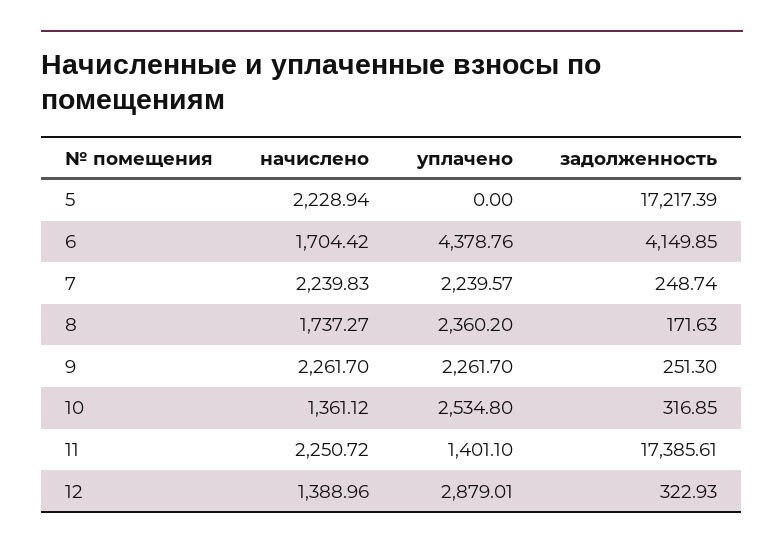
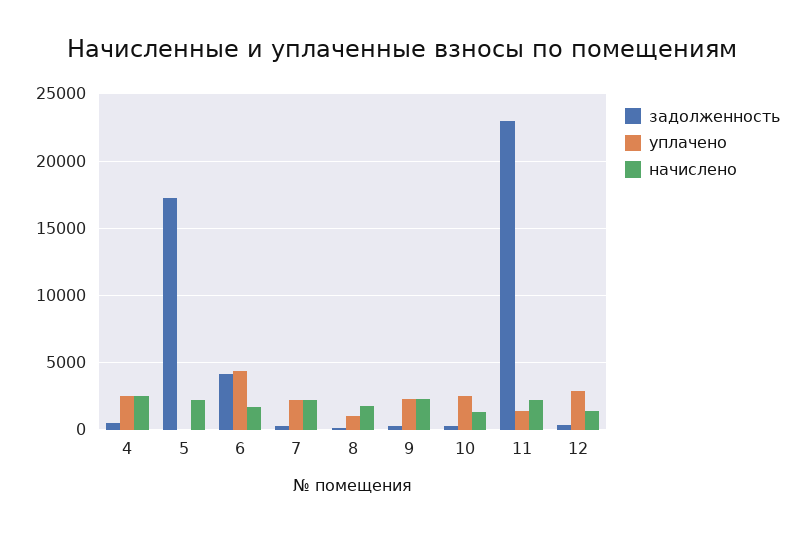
уплачено, 8: 2360.2 -> 1000
задолженность, 11: 17385.61 -> 23000
задолженность, 4: none -> 500
уплачено, 4: none -> 2500
начислено, 4: none -> 2500

